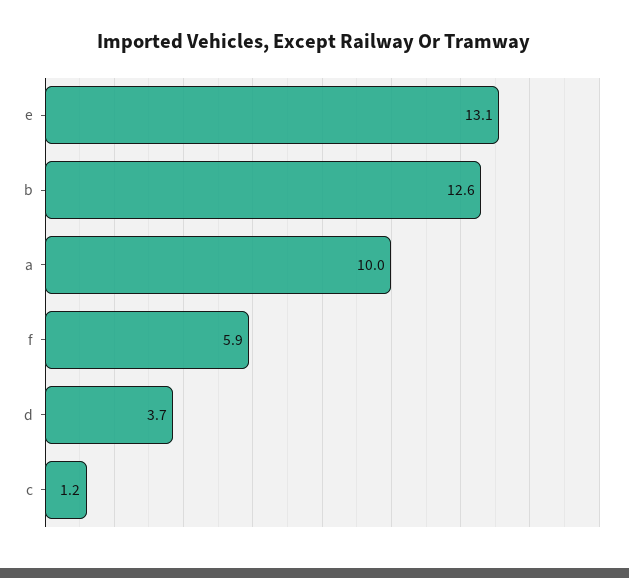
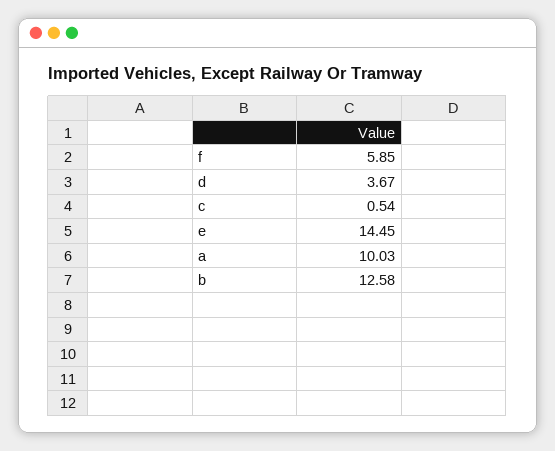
e: 13.1 -> 14.45
c: 1.2 -> 0.54

